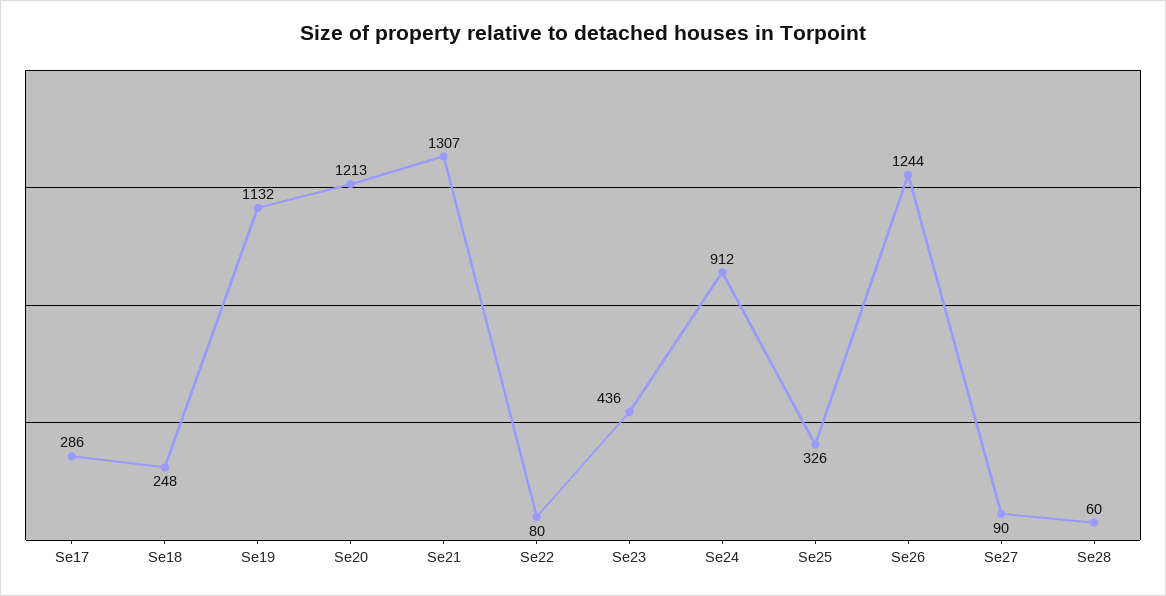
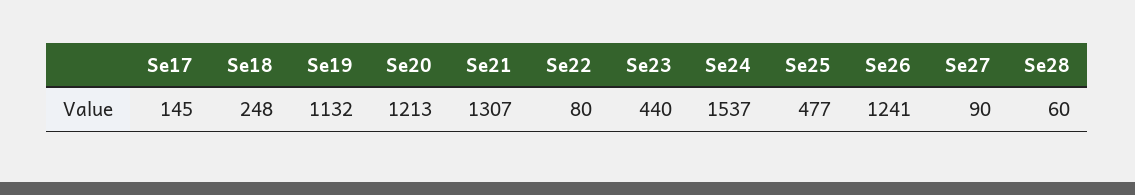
Se17: 286 -> 145
Se23: 436 -> 440
Se24: 912 -> 1537
Se25: 326 -> 477
Se26: 1244 -> 1241

